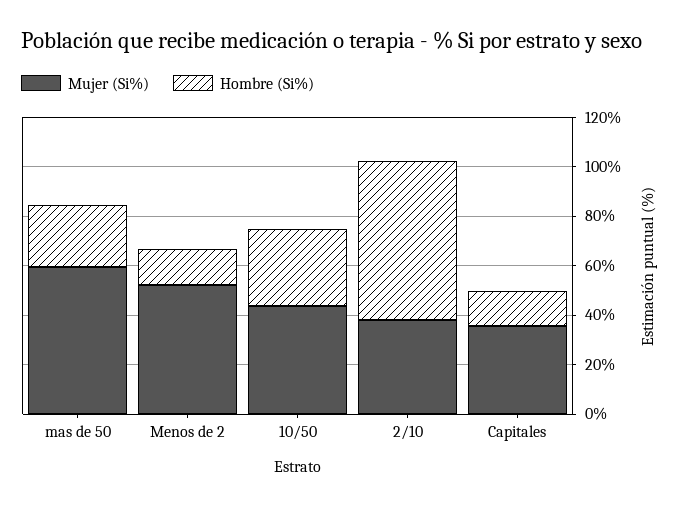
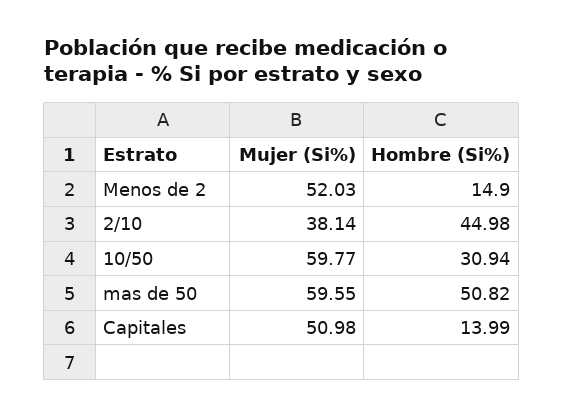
Hombre (Si%), mas de 50: 25 -> 50.82
Mujer (Si%), 10/50: 45 -> 59.77
Hombre (Si%), 2/10: 65 -> 44.98
Mujer (Si%), Capitales: 35 -> 50.98

